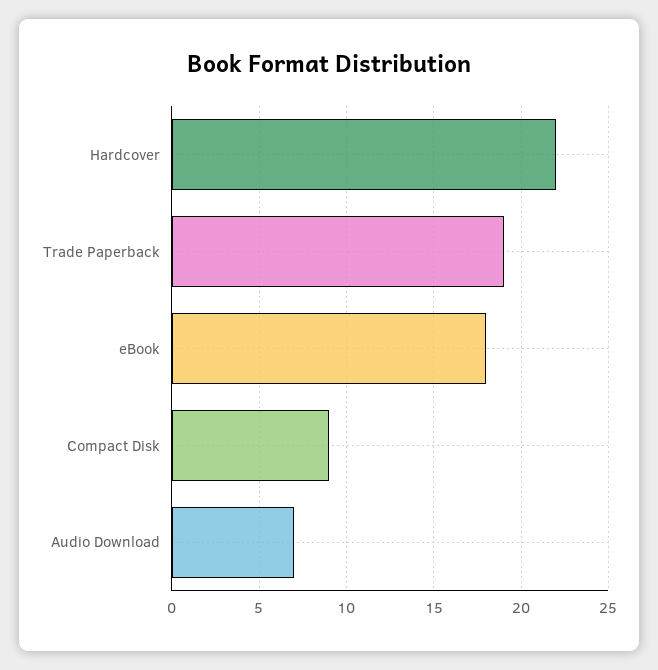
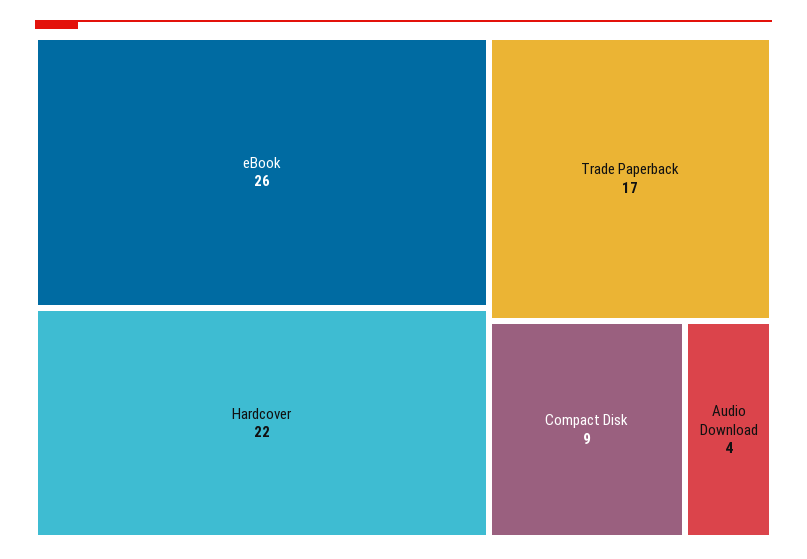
Trade Paperback: 19 -> 17
eBook: 18 -> 26
Audio Download: 7 -> 4

